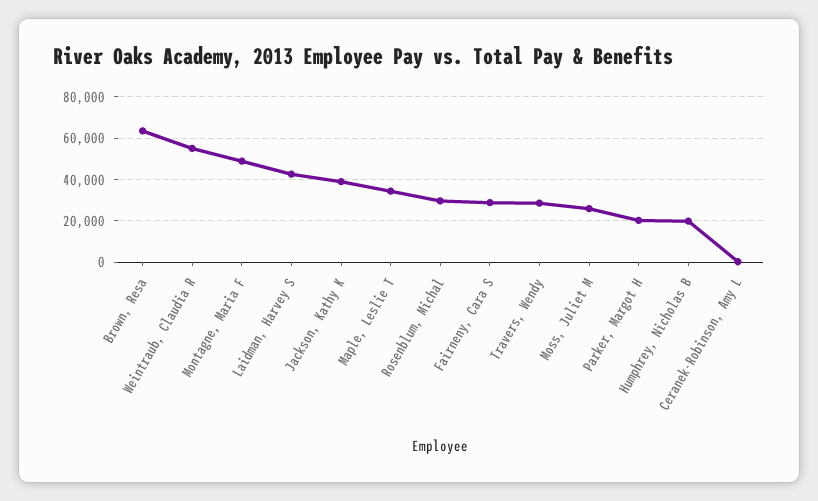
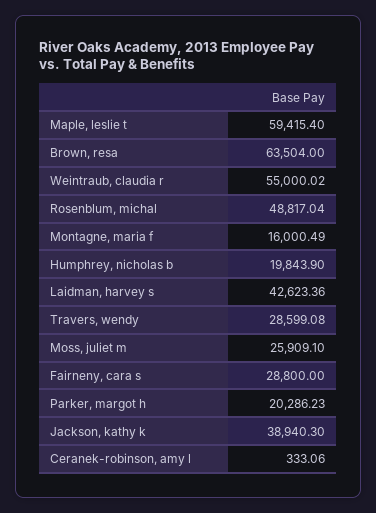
Montagne, Maria F: 50000 -> 16000.49
Maple, Leslie T: 35000 -> 59415.4
Rosenblum, Michal: 30000 -> 48817.04

